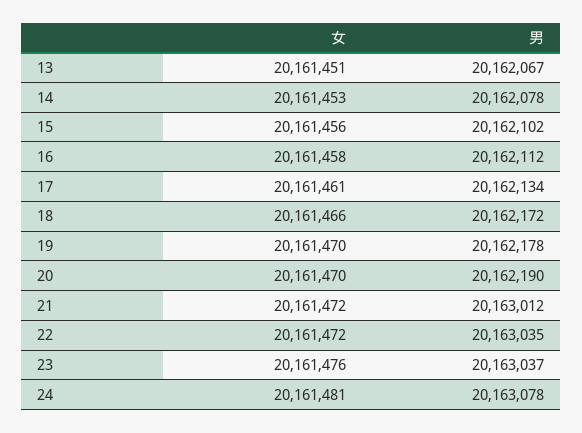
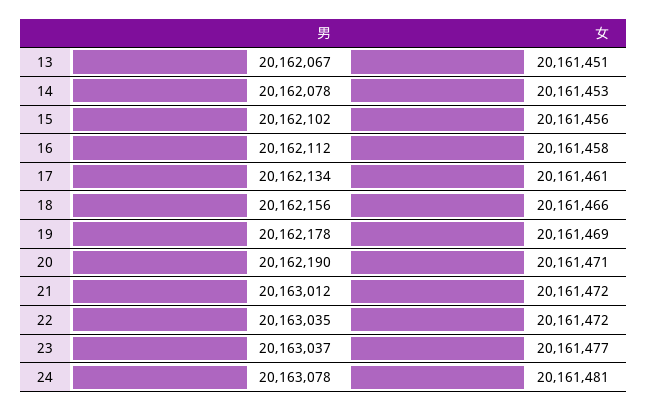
男, 18: 20162172 -> 20162156
女, 19: 20161470 -> 20161469
女, 20: 20161470 -> 20161471
女, 23: 20161476 -> 20161477

